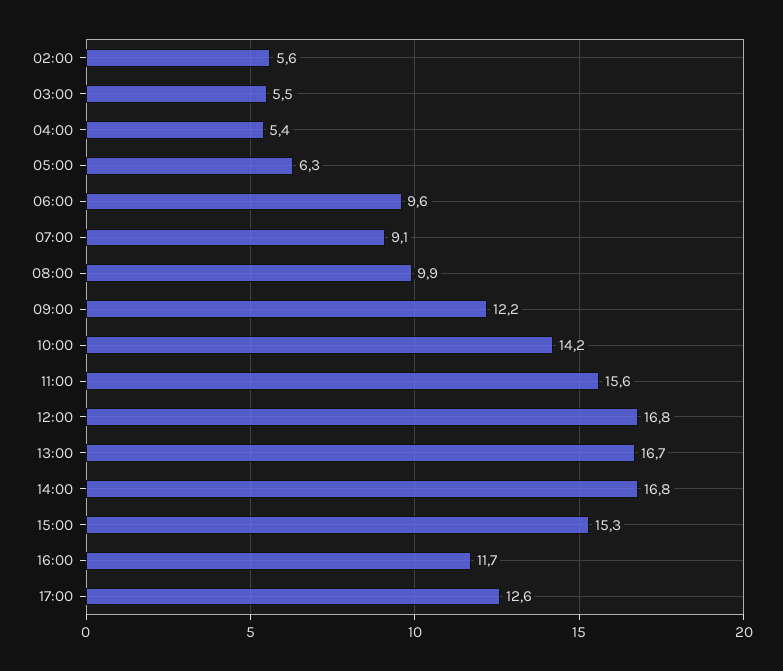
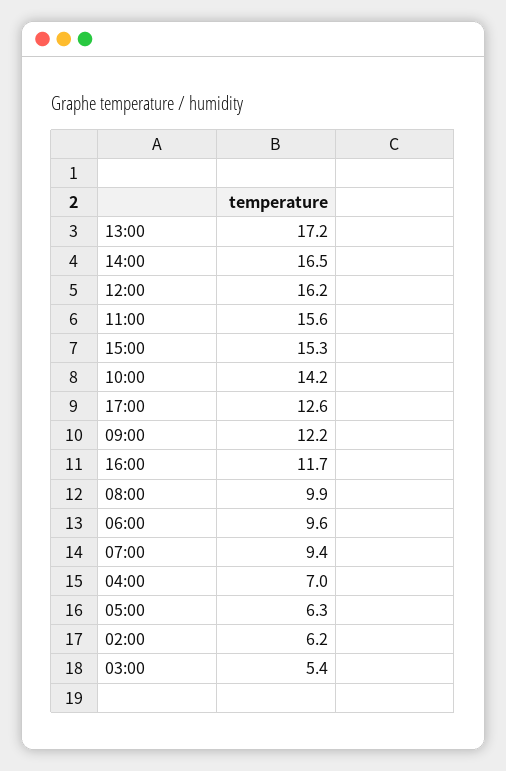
02:00: 5.6 -> 6.2
03:00: 5.5 -> 5.4
04:00: 5.4 -> 7
07:00: 9.1 -> 9.4
12:00: 16.8 -> 16.2
13:00: 16.7 -> 17.2
14:00: 16.8 -> 16.5

